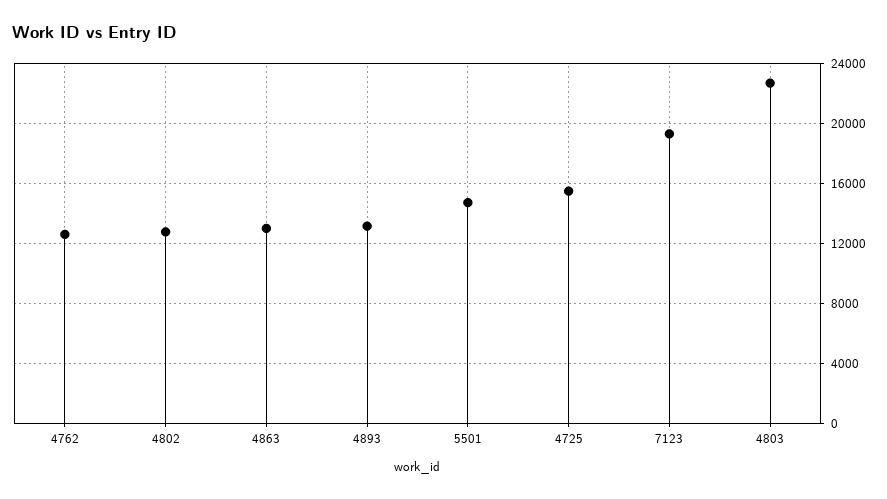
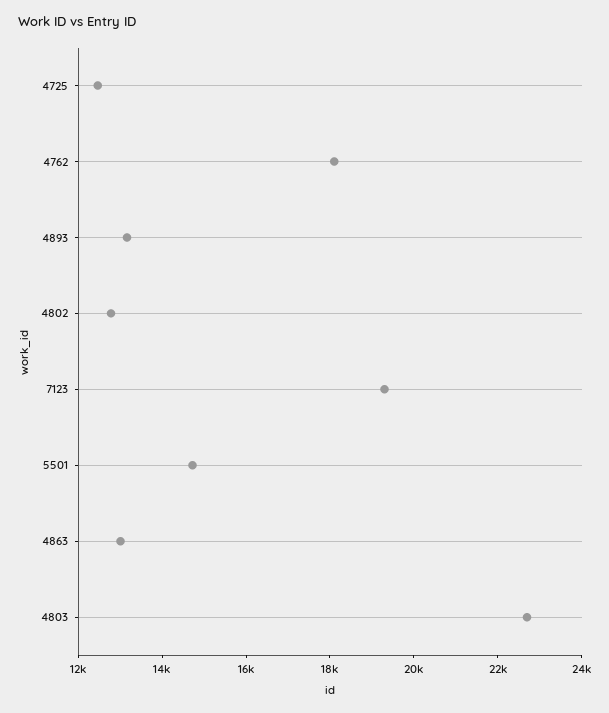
4762: 12500 -> 18000
4725: 15500 -> 12500

